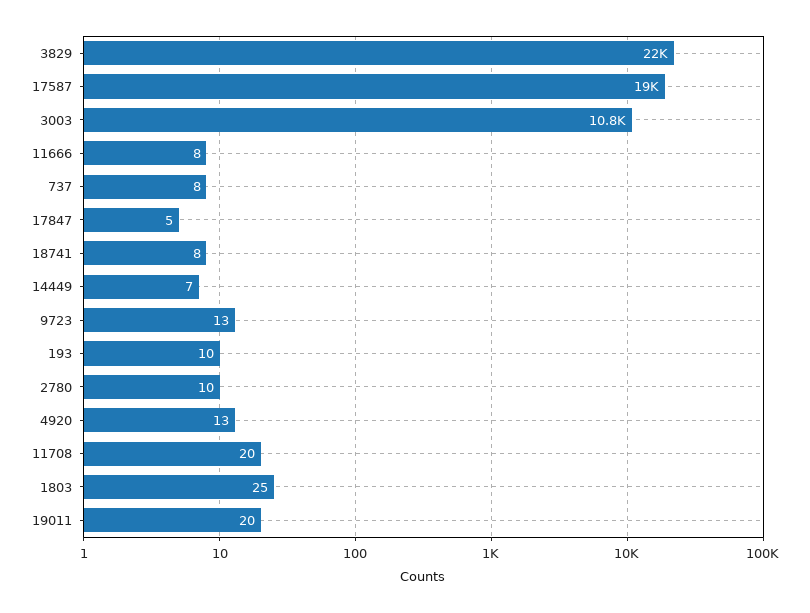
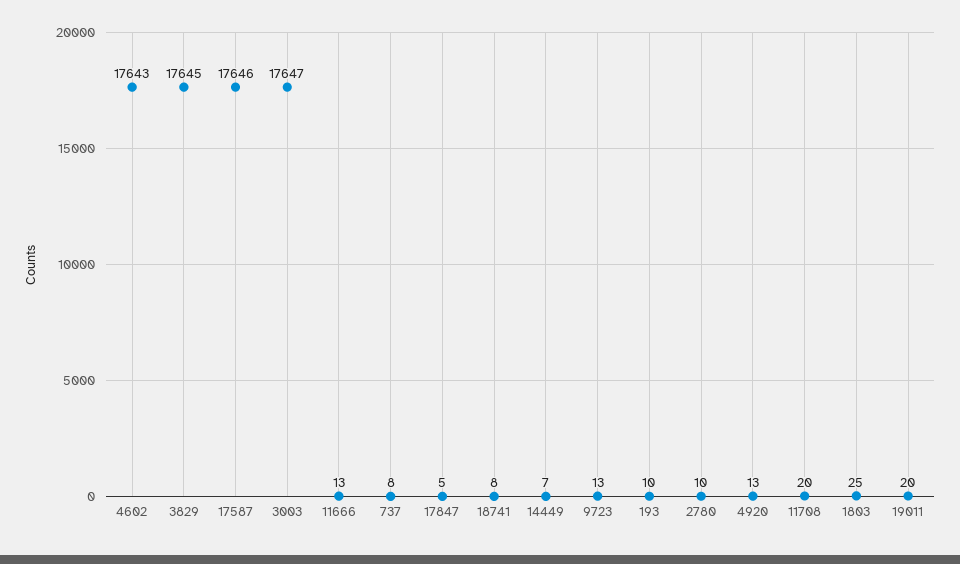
3829: 22000 -> 17645
17587: 19000 -> 17646
3003: 10800 -> 17647
11666: 8 -> 13
4602: none -> 17643

